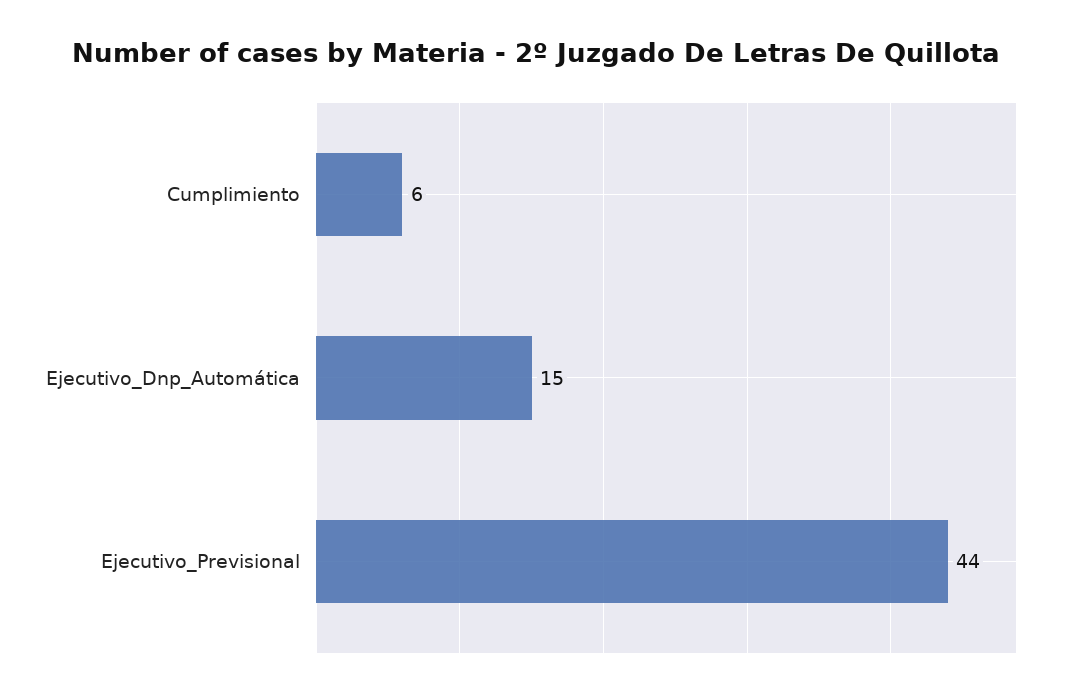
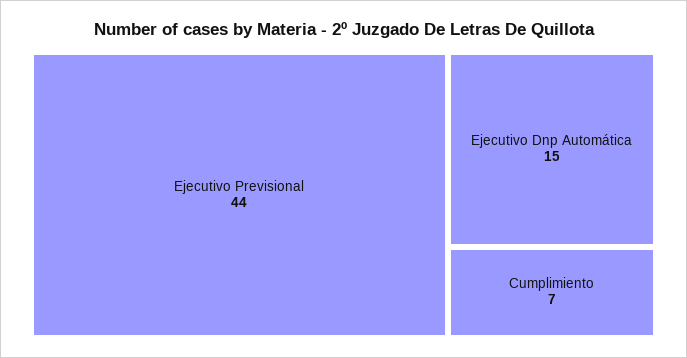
Cumplimiento: 6 -> 7

